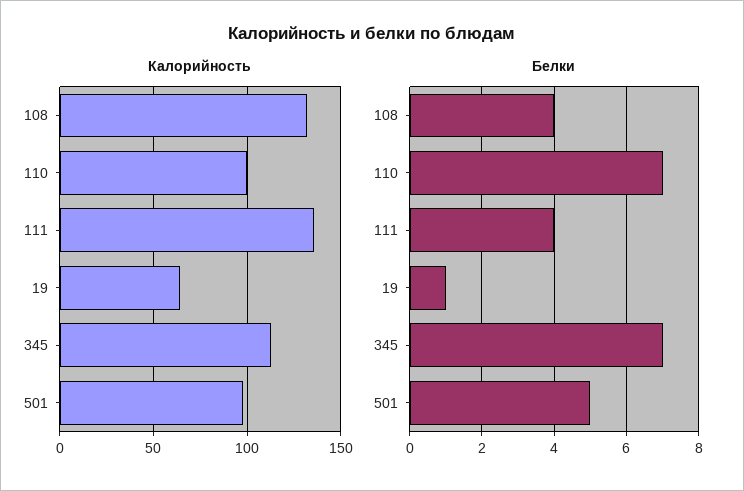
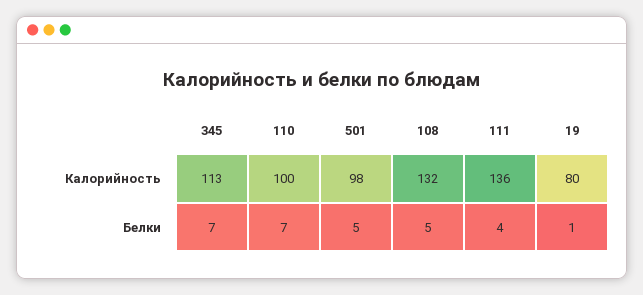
Калорийность, 19: 65 -> 80
Белки, 108: 4 -> 5

